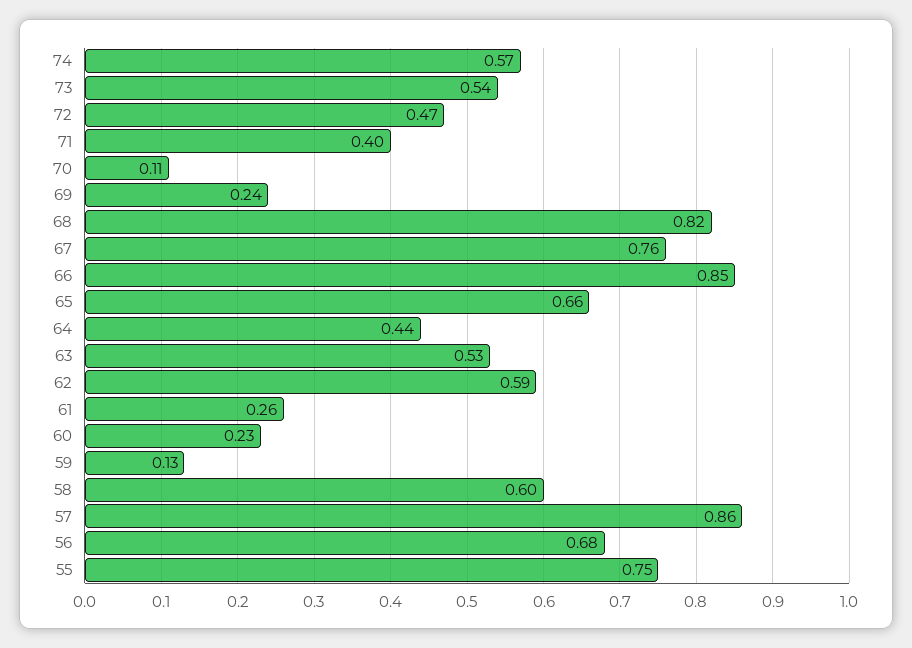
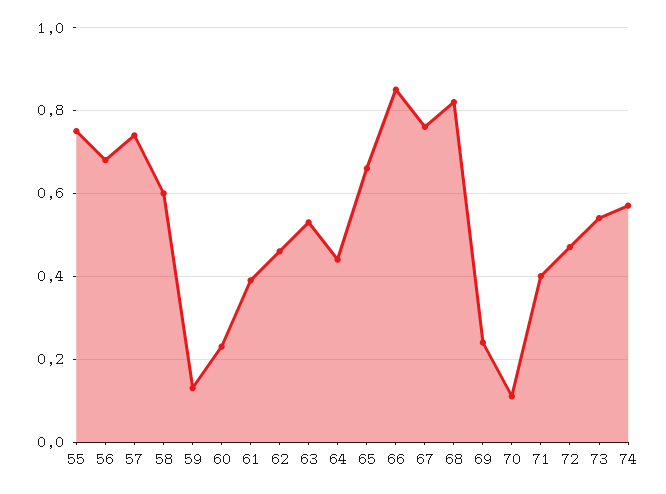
62: 0.59 -> 0.45
61: 0.26 -> 0.4
57: 0.86 -> 0.75

